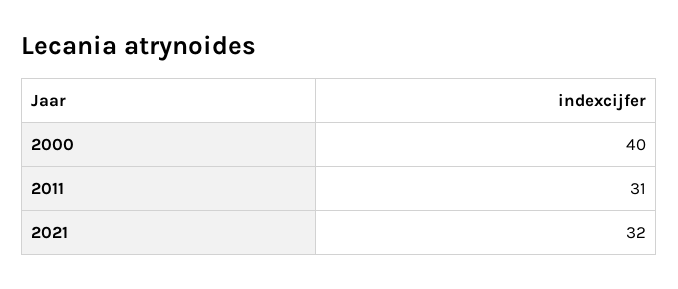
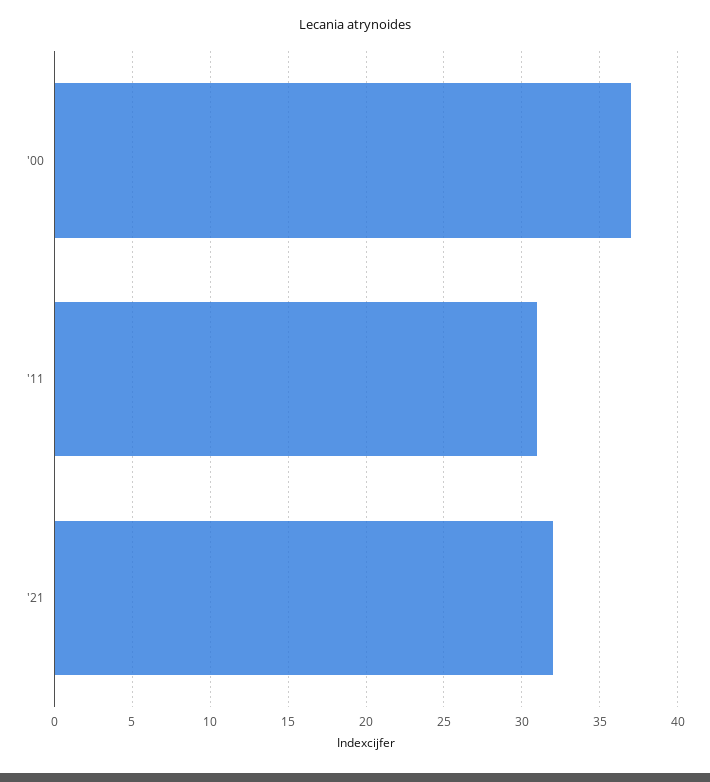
2000: 40 -> 37

